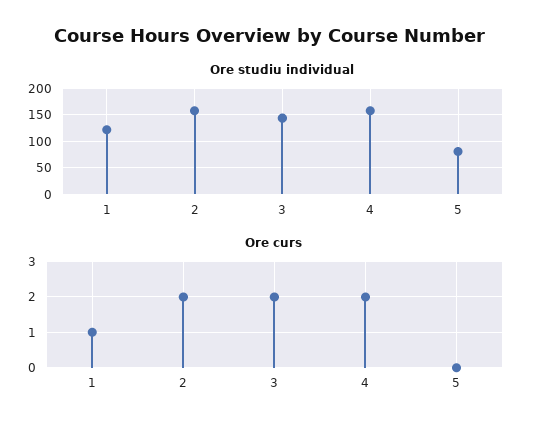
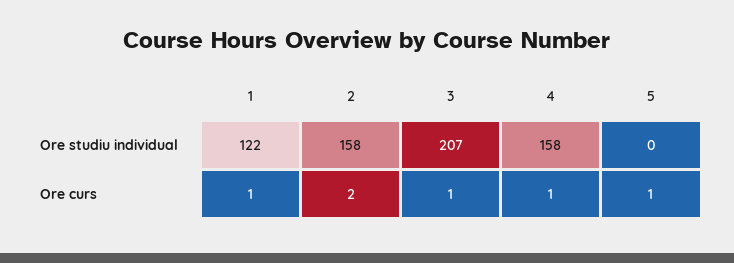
Ore studiu individual, 3: 150 -> 207
Ore studiu individual, 5: 75 -> 0
Ore curs, 3: 2 -> 1
Ore curs, 4: 2 -> 1
Ore curs, 5: 0 -> 1

